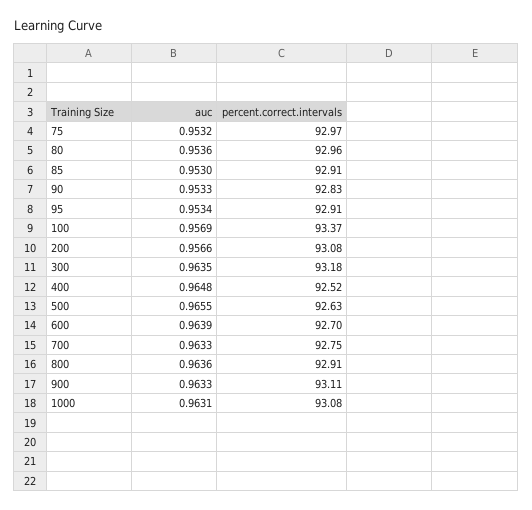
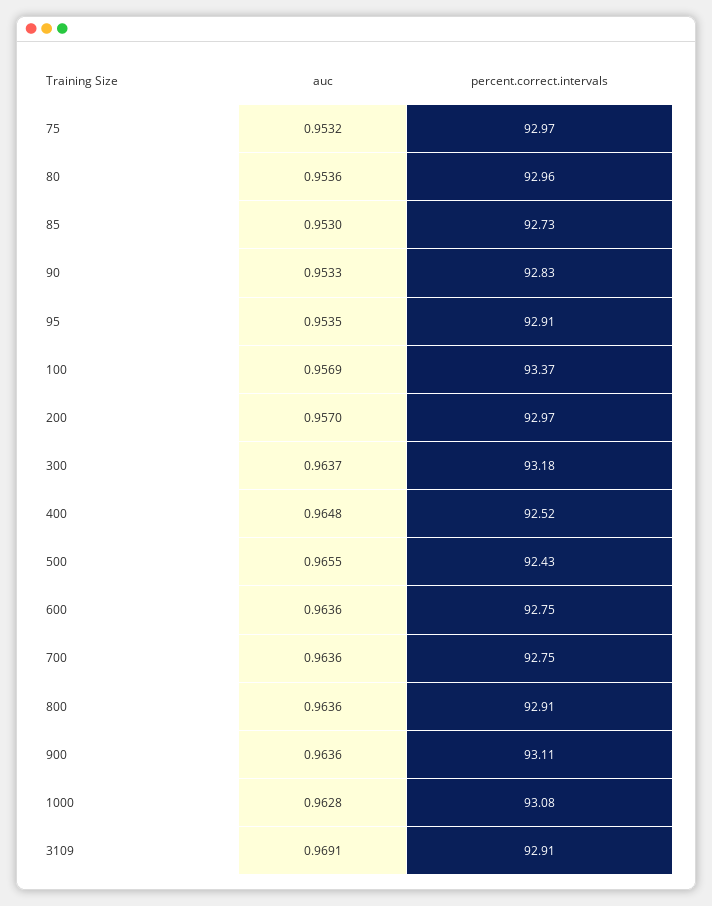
percent.correct.intervals, 85: 92.91 -> 92.73
auc, 95: 0.9534 -> 0.9535
auc, 200: 0.9566 -> 0.957
percent.correct.intervals, 200: 93.08 -> 92.97
auc, 300: 0.9635 -> 0.9637
percent.correct.intervals, 500: 92.63 -> 92.43
auc, 600: 0.9639 -> 0.9636
percent.correct.intervals, 600: 92.7 -> 92.75
auc, 700: 0.9633 -> 0.9636
auc, 900: 0.9633 -> 0.9636
auc, 1000: 0.9631 -> 0.9628
auc, 3109: none -> 0.9691
percent.correct.intervals, 3109: none -> 92.91

